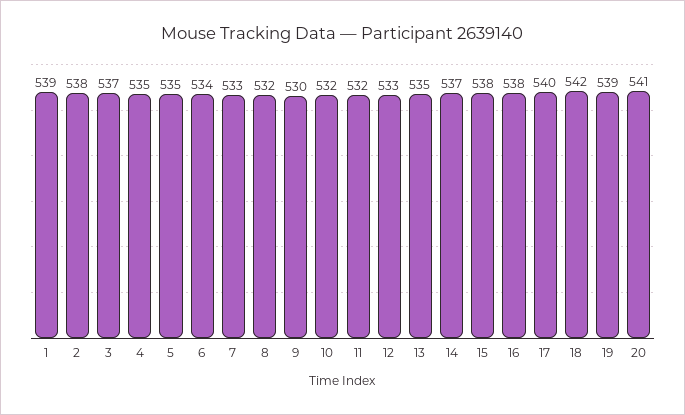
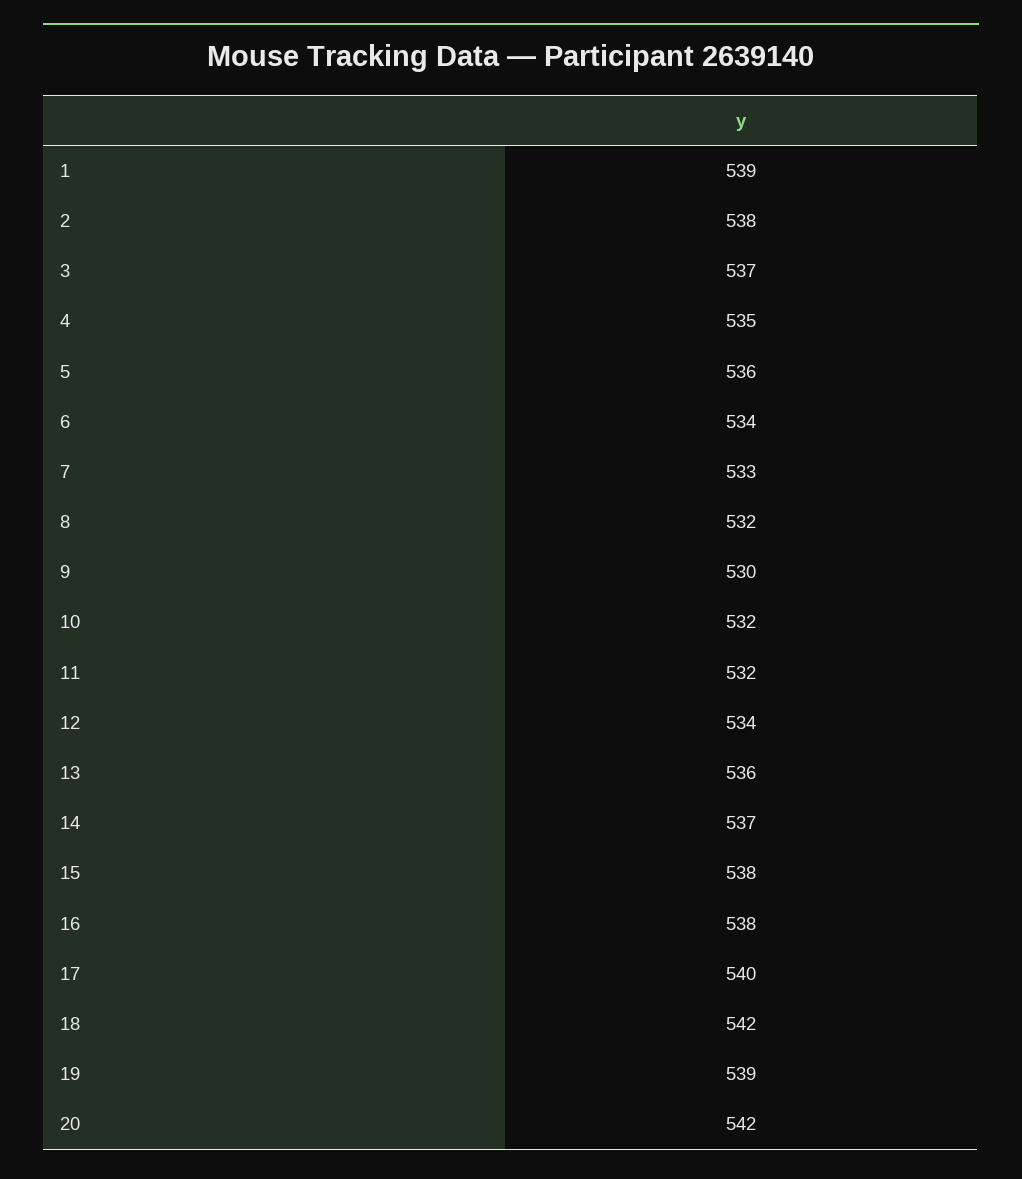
5: 535 -> 536
12: 533 -> 534
13: 535 -> 536
20: 541 -> 542

